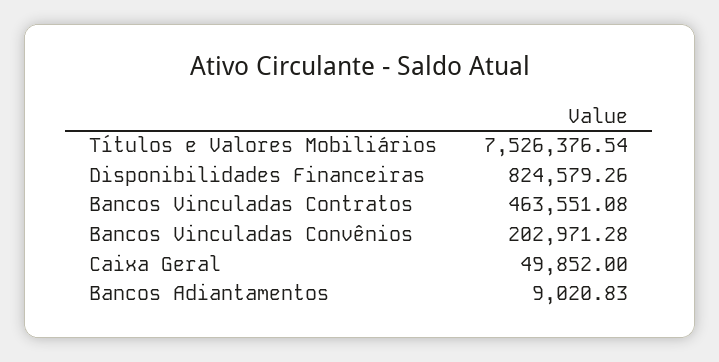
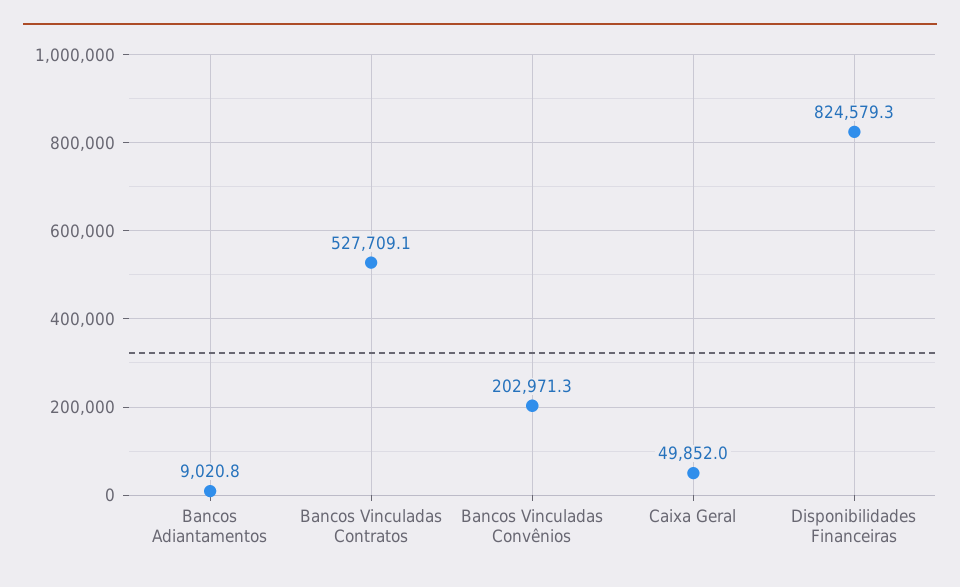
Títulos e Valores Mobiliários: 7526376.54 -> none
Bancos Vinculadas Contratos: 463551.08 -> 527709.1

